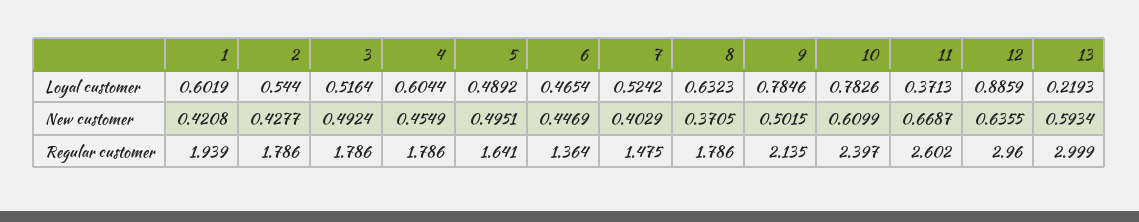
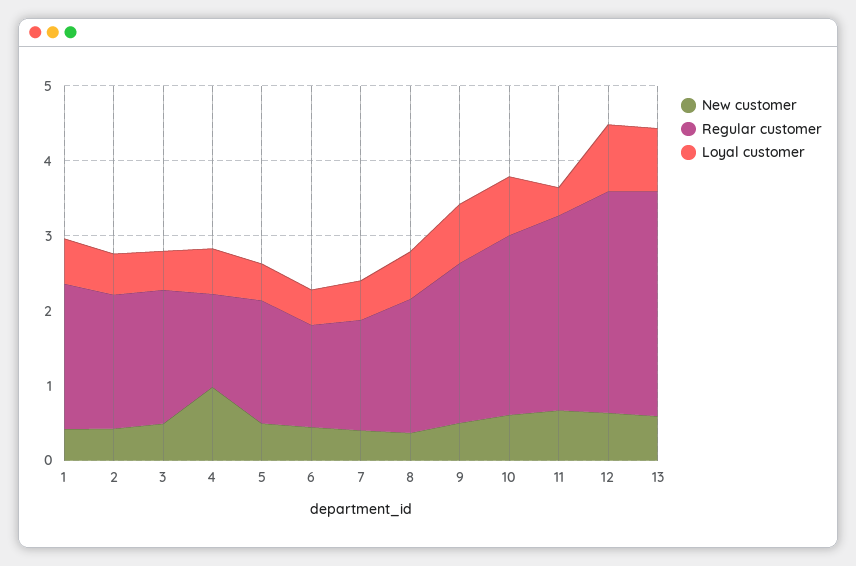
Loyal customer, 13: 0.2193 -> 0.8
New customer, 4: 0.4549 -> 1
Regular customer, 4: 1.786 -> 1.2

